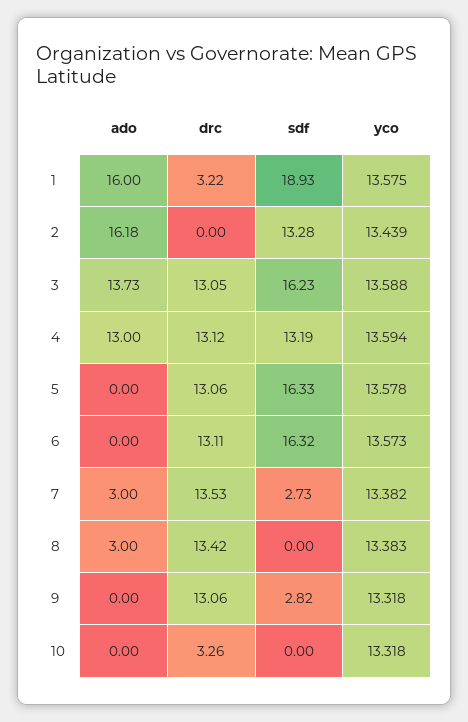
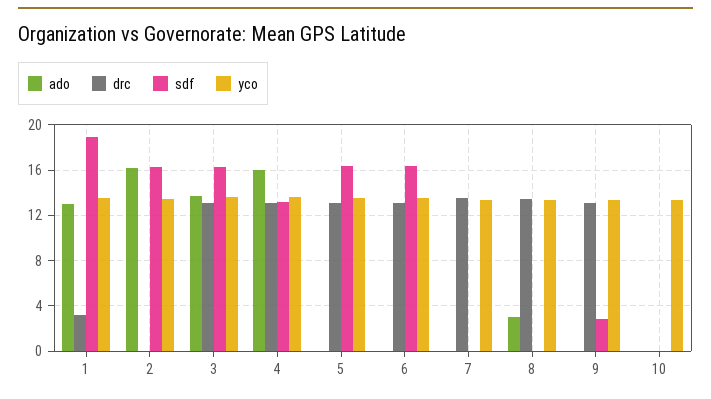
ado, 1: 16 -> 13
sdf, 2: 13.28 -> 16
ado, 4: 13 -> 16
ado, 7: 3 -> 0
sdf, 7: 2.73 -> 0
drc, 10: 3.26 -> 0

